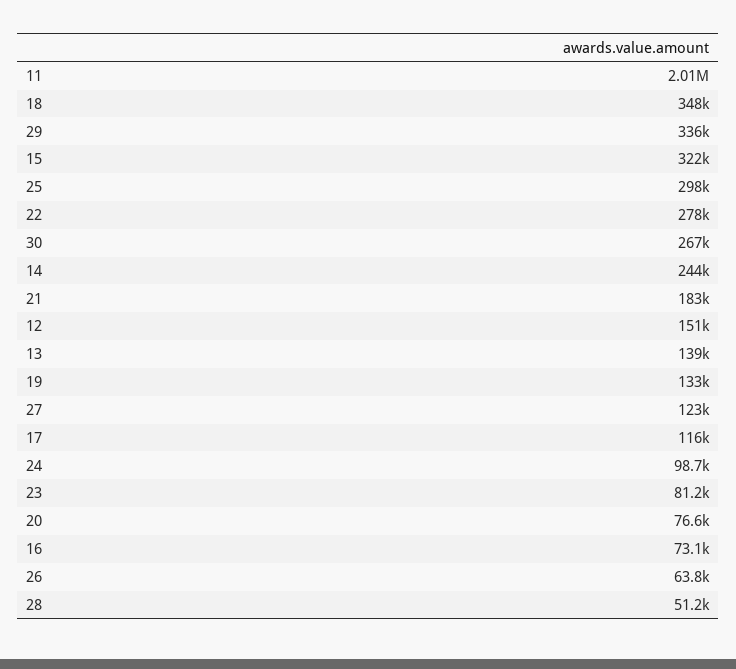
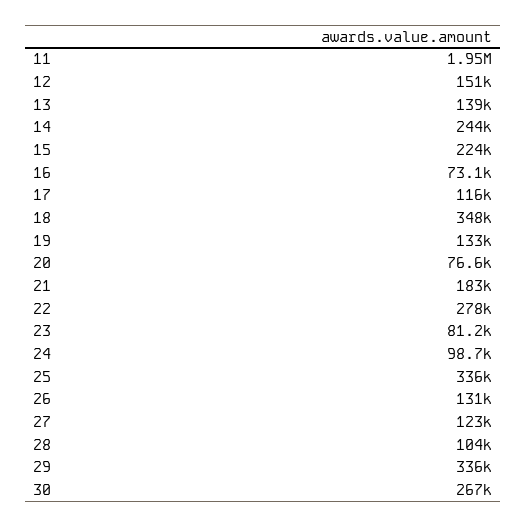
11: 2010000 -> 1950000
15: 322000 -> 224000
25: 298000 -> 336000
26: 63800 -> 131000
28: 51200 -> 104000

